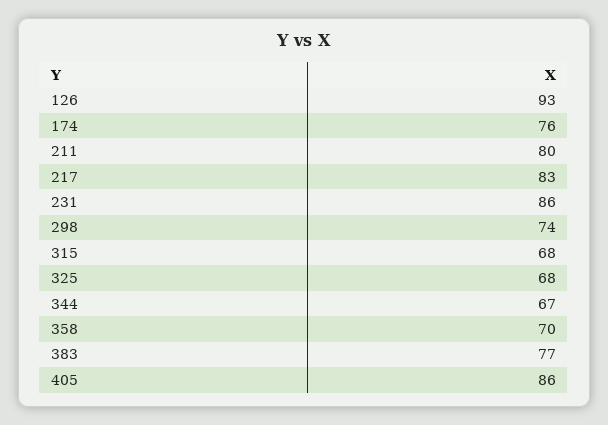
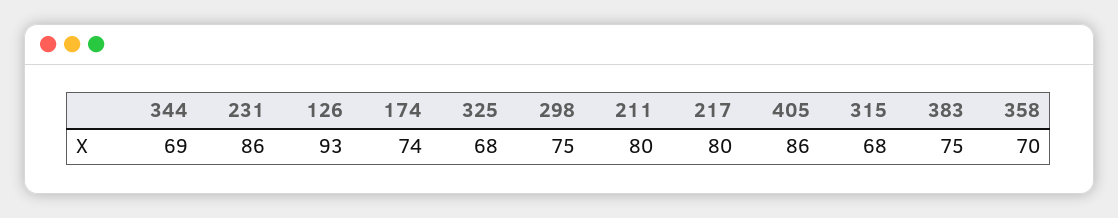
174: 76 -> 74
217: 83 -> 80
298: 74 -> 75
344: 67 -> 69
383: 77 -> 75

